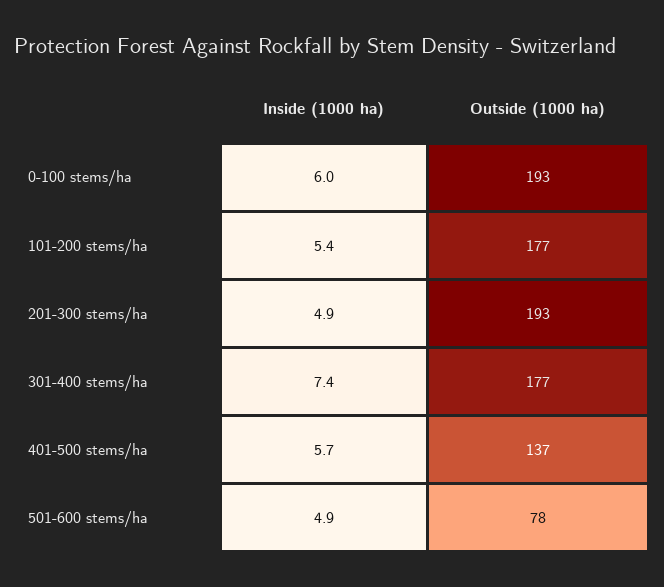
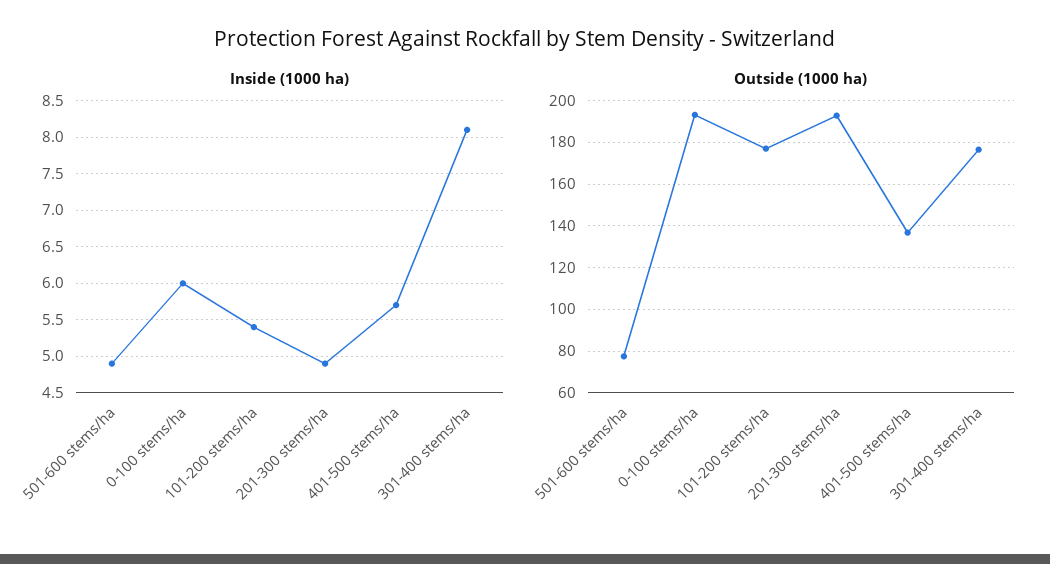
Inside (1000 ha), 301-400 stems/ha: 7.4 -> 8.1

